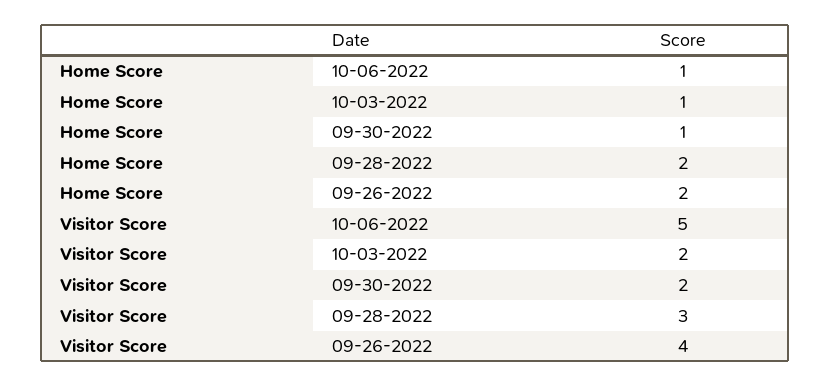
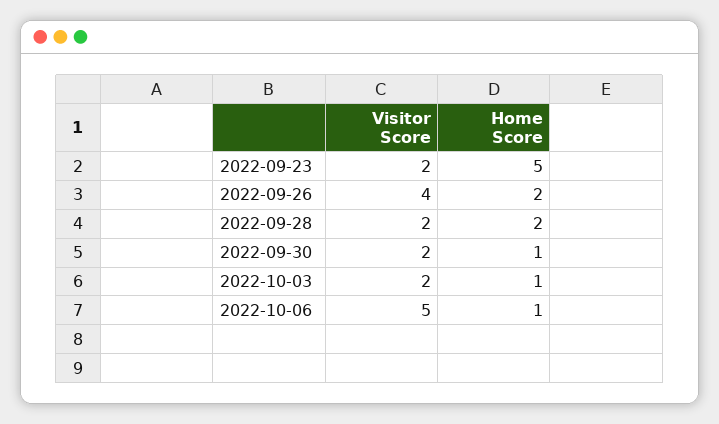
Visitor Score, 09-28-2022: 3 -> 2
Visitor Score, 2022-09-23: none -> 2
Home Score, 2022-09-23: none -> 5

